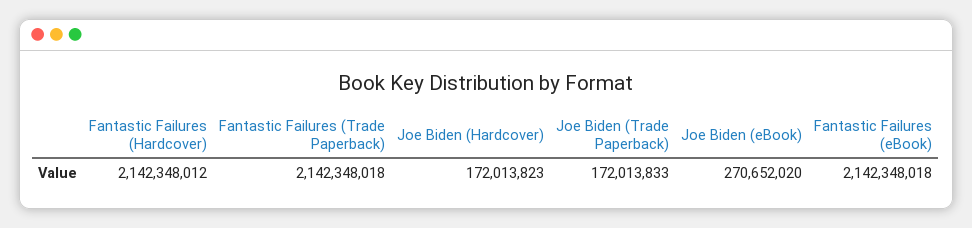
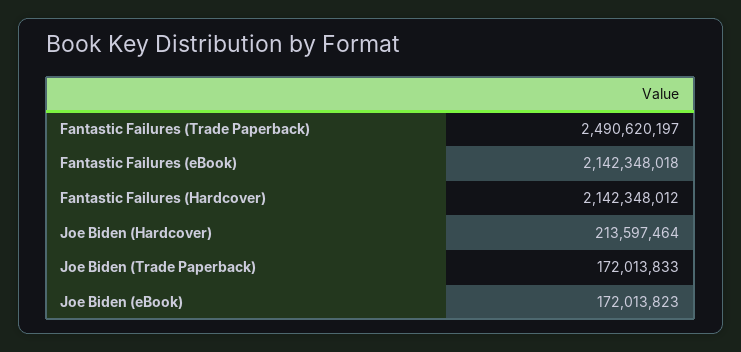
Fantastic Failures (Trade Paperback): 2142348018 -> 2490620197
Joe Biden (Hardcover): 172013823 -> 213597464
Joe Biden (eBook): 270652020 -> 172013823

